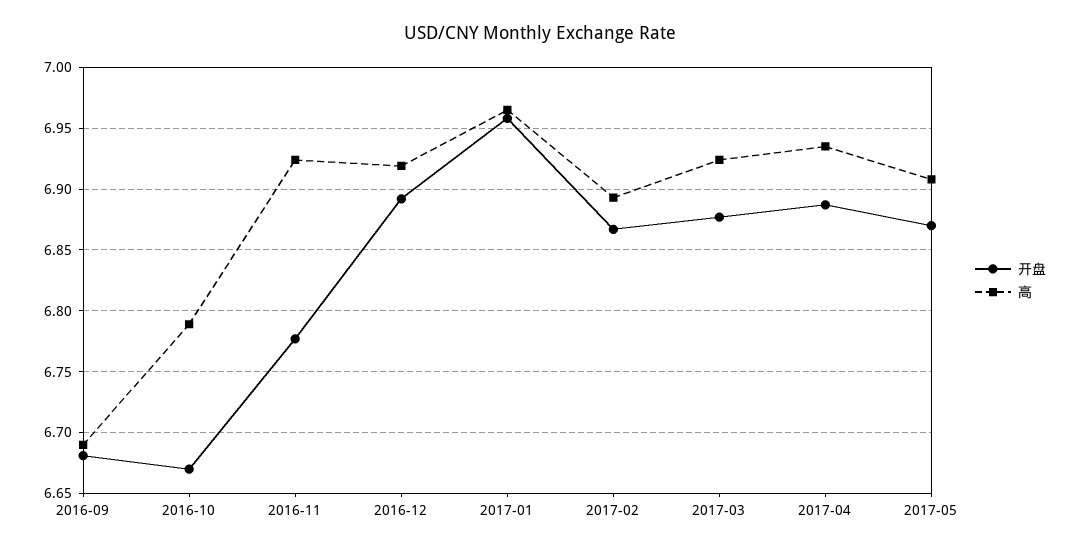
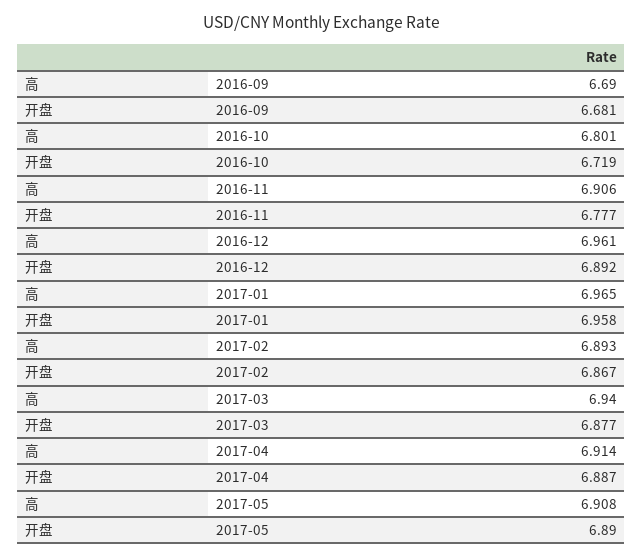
开盘, 2016-10: 6.67 -> 6.719
高, 2016-10: 6.79 -> 6.801
高, 2016-11: 6.925 -> 6.906
高, 2016-12: 6.92 -> 6.961
高, 2017-03: 6.925 -> 6.94
高, 2017-04: 6.935 -> 6.914
开盘, 2017-05: 6.87 -> 6.89

